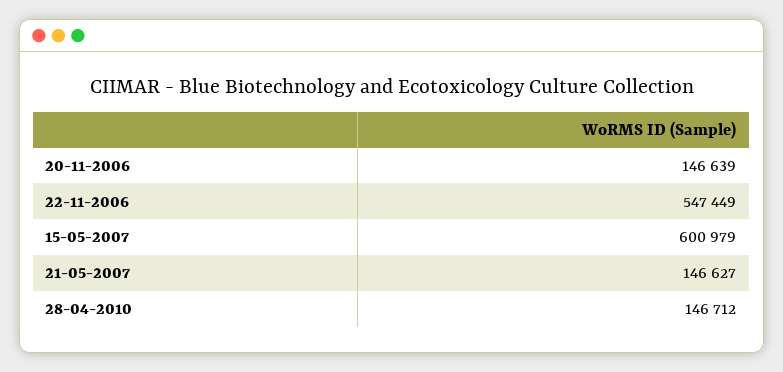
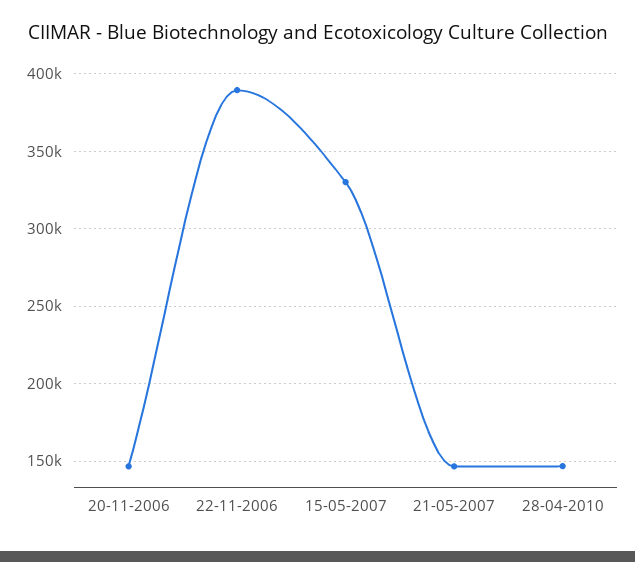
22-11-2006: 547449 -> 390000
15-05-2007: 600979 -> 330000

